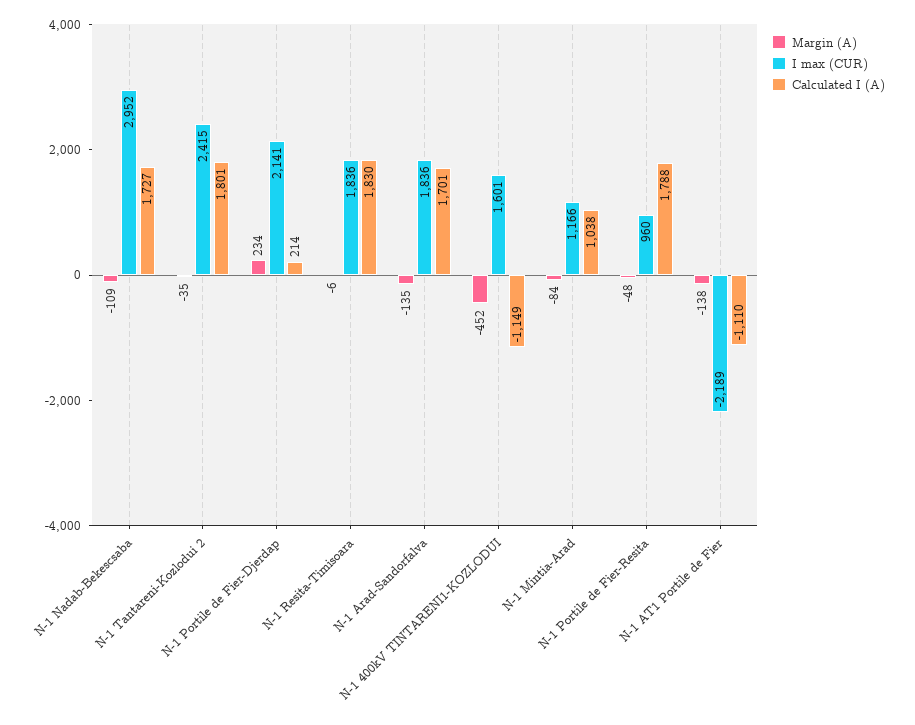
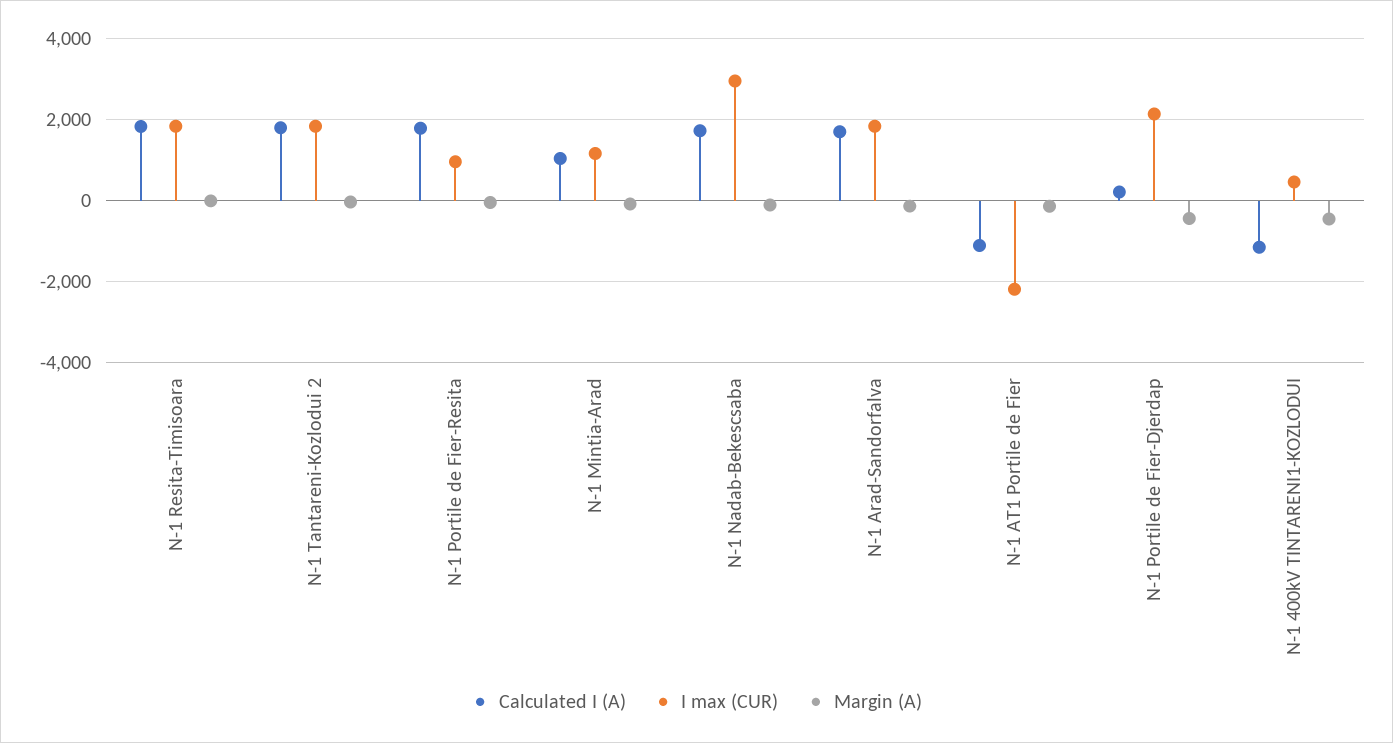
I max (CUR), N-1 Tantareni-Kozlodui 2: 2415 -> 1800
Margin (A), N-1 Portile de Fier-Djerdap: 234 -> -400
I max (CUR), N-1 400kV TINTARENI1-KOZLODUI: 1601 -> 400

